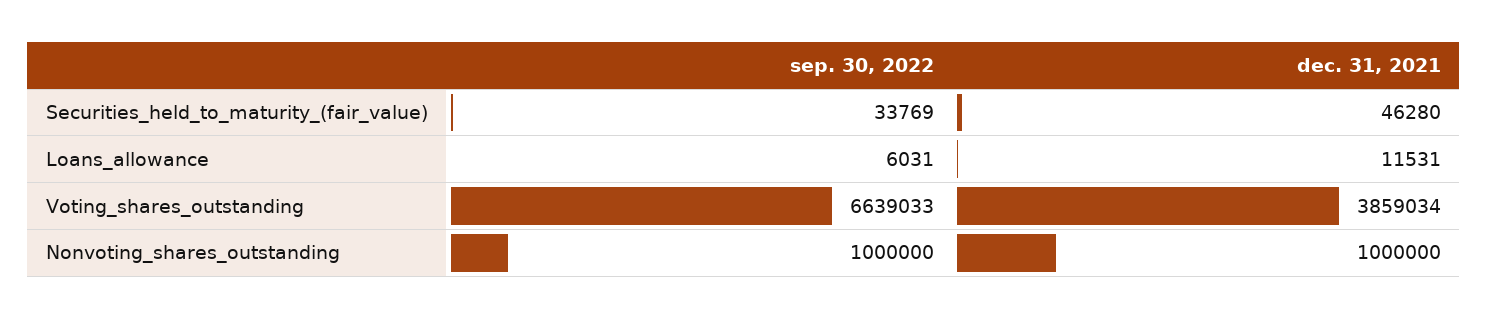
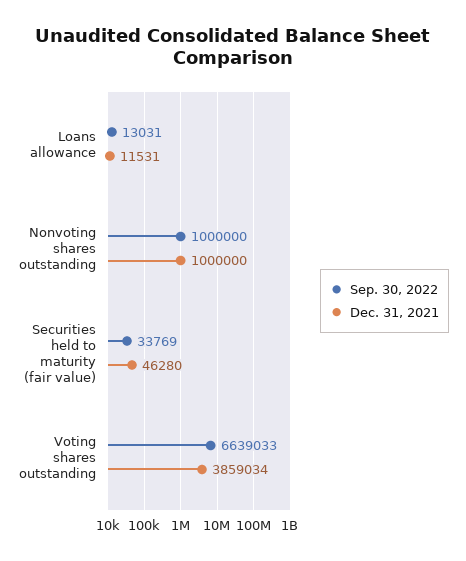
sep. 30, 2022, Loans_allowance: 6031 -> 13031

